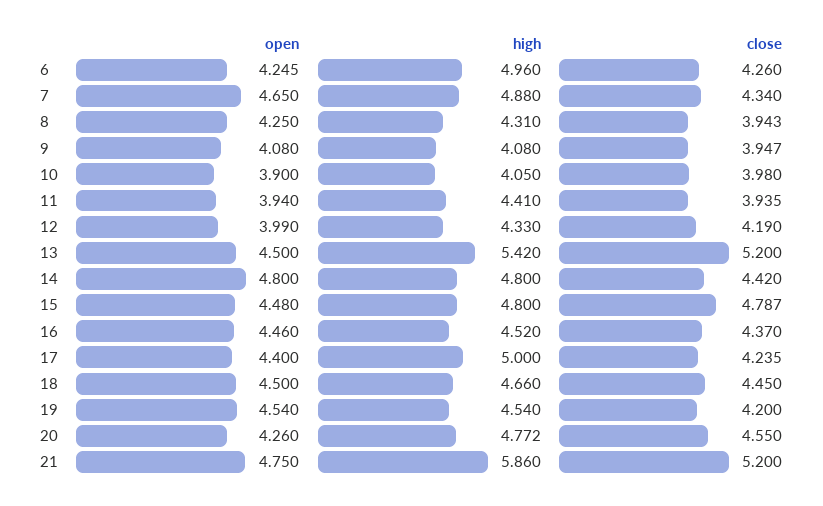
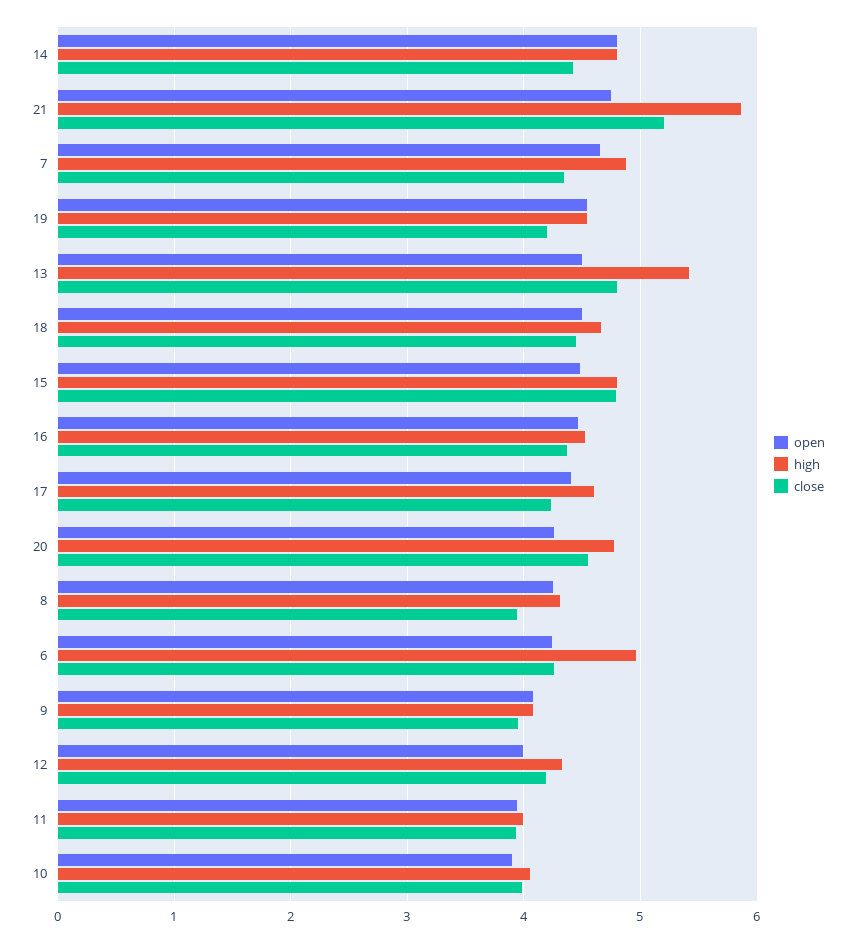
high, 11: 4.41 -> 4
close, 13: 5.2 -> 4.8
high, 17: 5 -> 4.6

